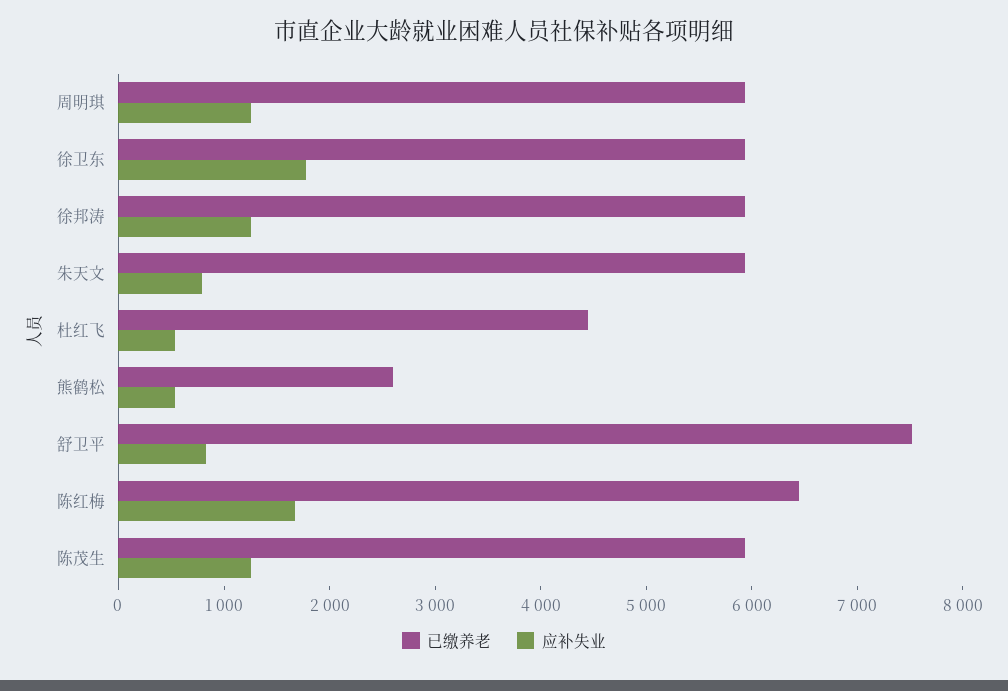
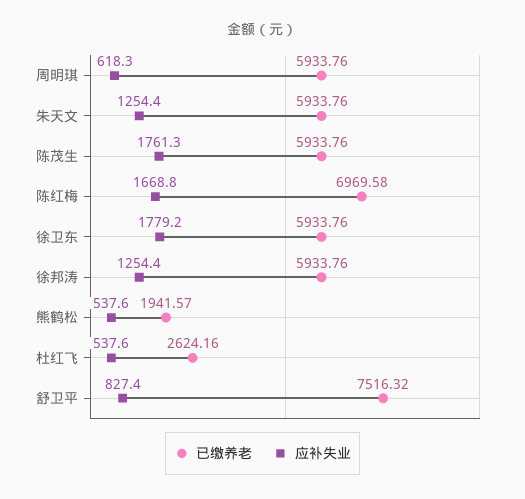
应补失业, 周明琪: 1200 -> 618.3
应补失业, 朱天文: 800 -> 1254.4
已缴养老, 杜红飞: 4400 -> 2624.16
已缴养老, 熊鹤松: 2600 -> 1941.57
已缴养老, 陈红梅: 6400 -> 6969.58
应补失业, 陈茂生: 1200 -> 1761.3

